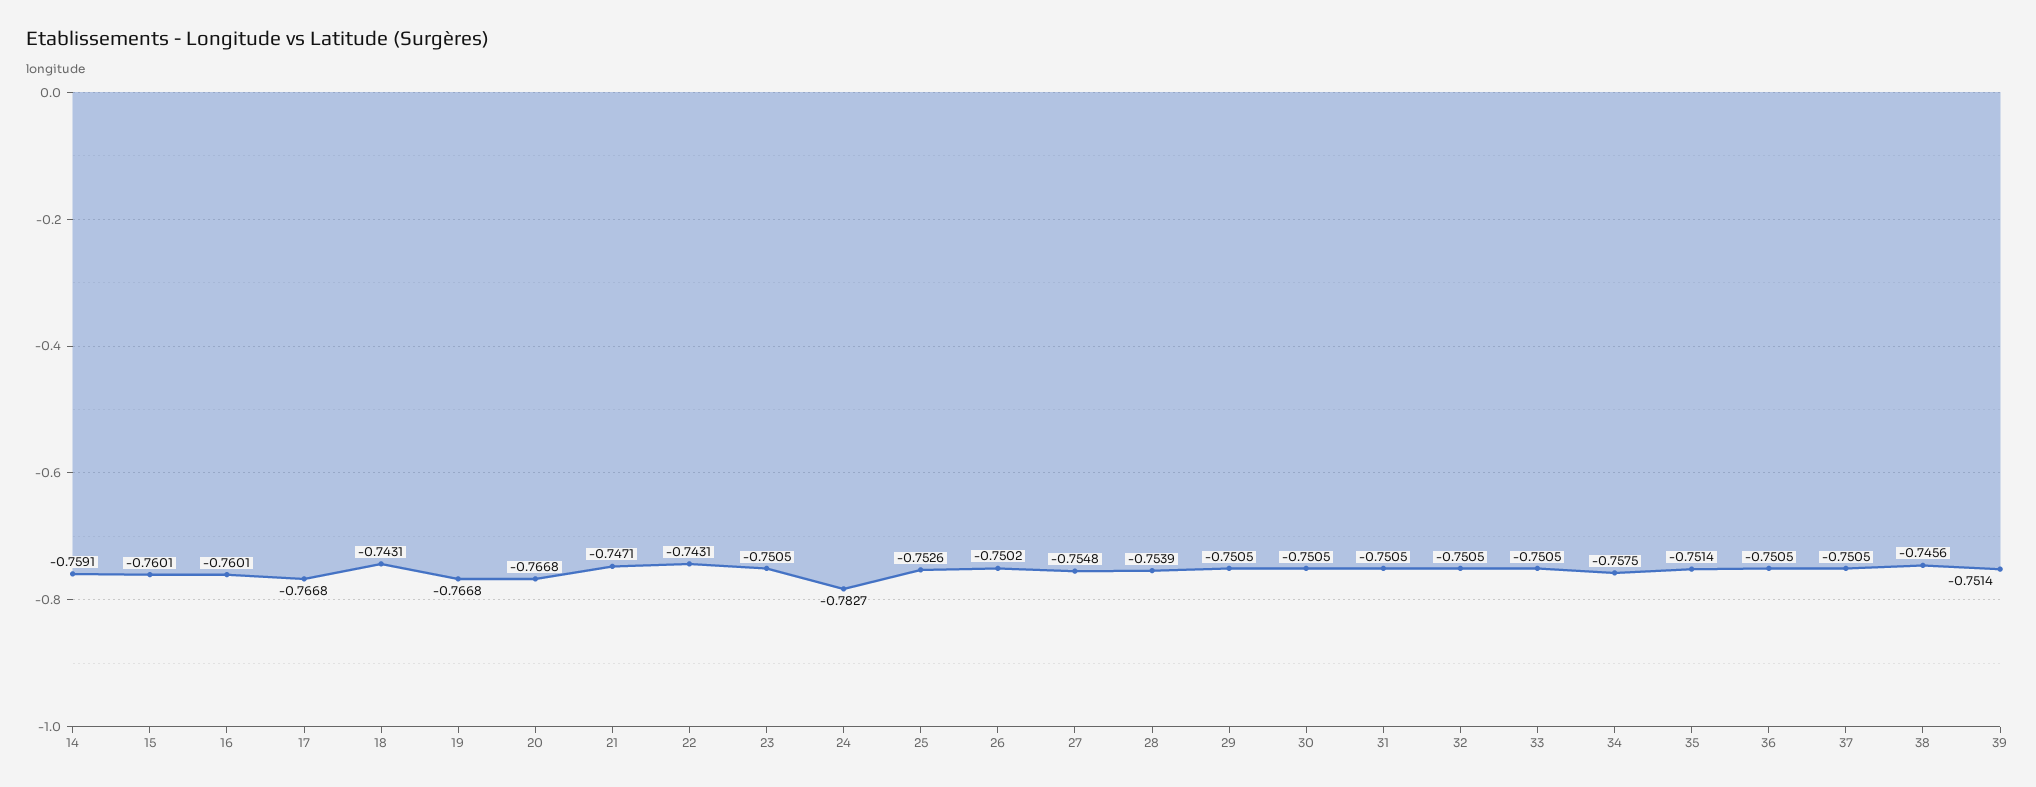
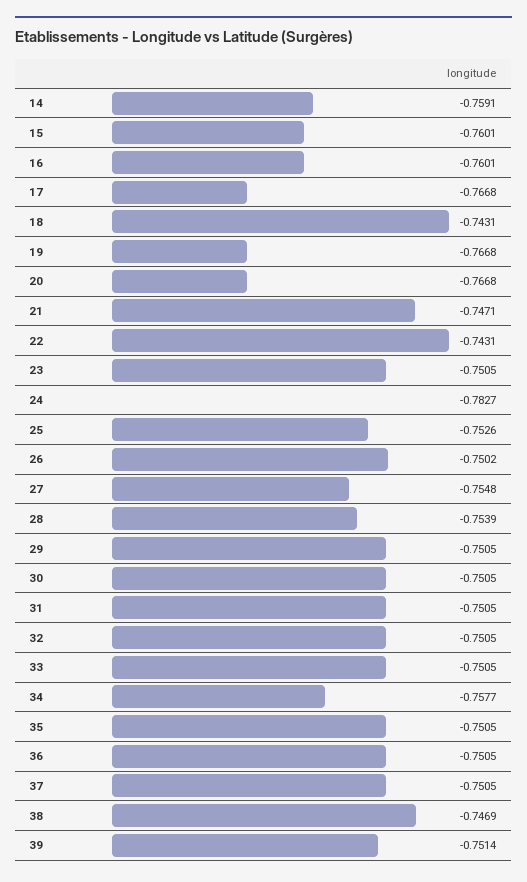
34: -0.7575 -> -0.7577
35: -0.7514 -> -0.7505
38: -0.7456 -> -0.7469

